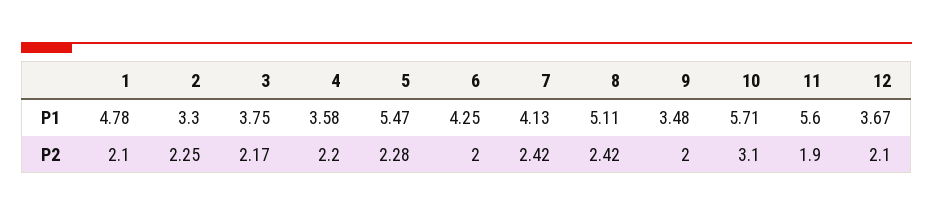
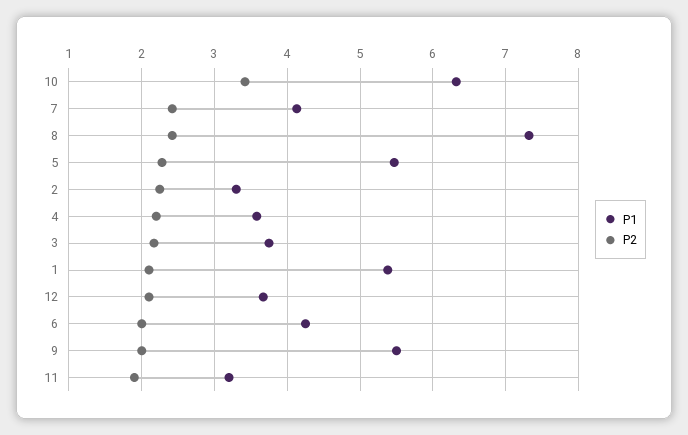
P1, 1: 4.78 -> 5.4
P1, 8: 5.11 -> 7.3
P1, 9: 3.48 -> 5.5
P1, 10: 5.71 -> 6.3
P1, 11: 5.6 -> 3.2
P2, 10: 3.1 -> 3.4

